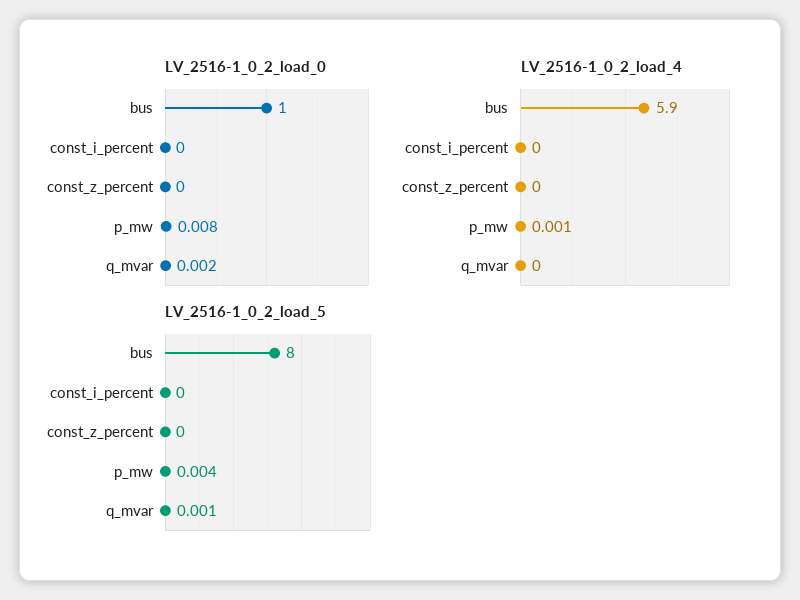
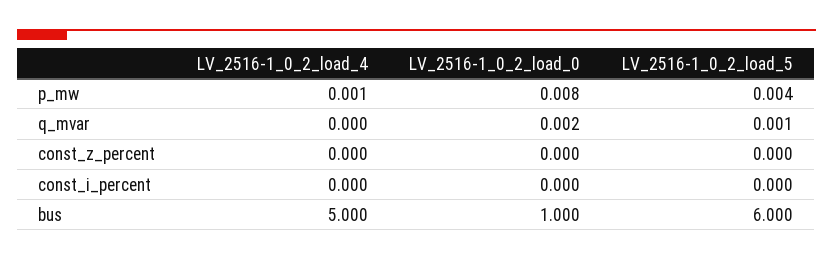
LV_2516-1_0_2_load_4, bus: 5.9 -> 5
LV_2516-1_0_2_load_5, bus: 8 -> 6

